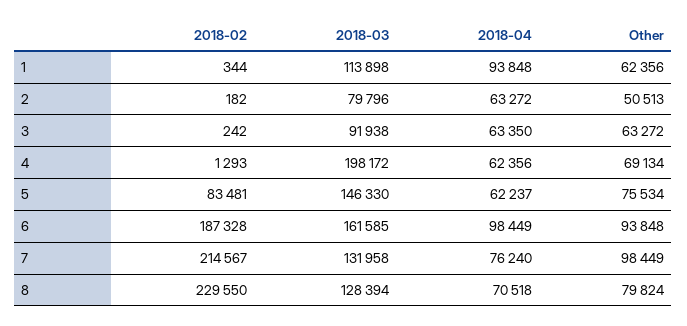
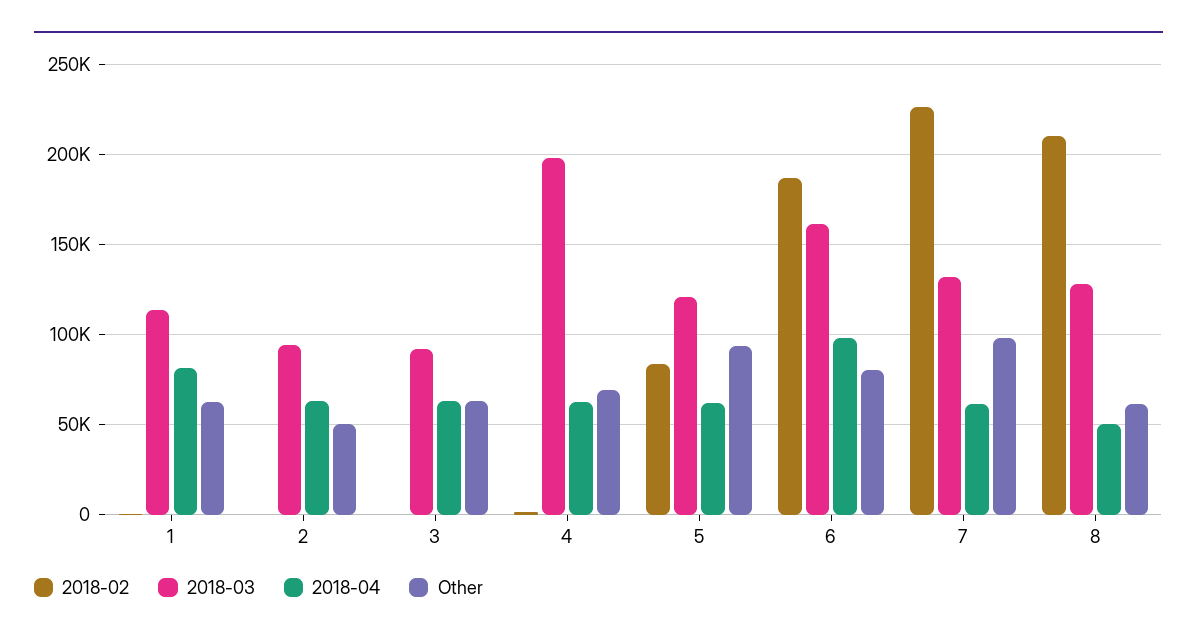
2018-04, 1: 93848 -> 80000
2018-03, 2: 79796 -> 95000
2018-03, 5: 146330 -> 120000
Other, 5: 75534 -> 95000
Other, 6: 93848 -> 80000
2018-02, 7: 214567 -> 225000
2018-04, 7: 76240 -> 60000
2018-02, 8: 229550 -> 210000
2018-04, 8: 70518 -> 50000
Other, 8: 79824 -> 60000

